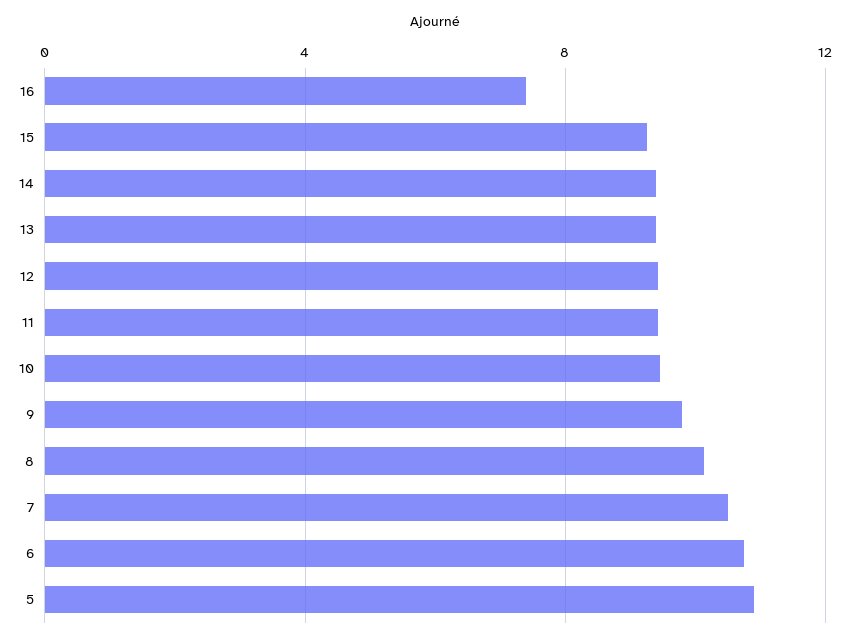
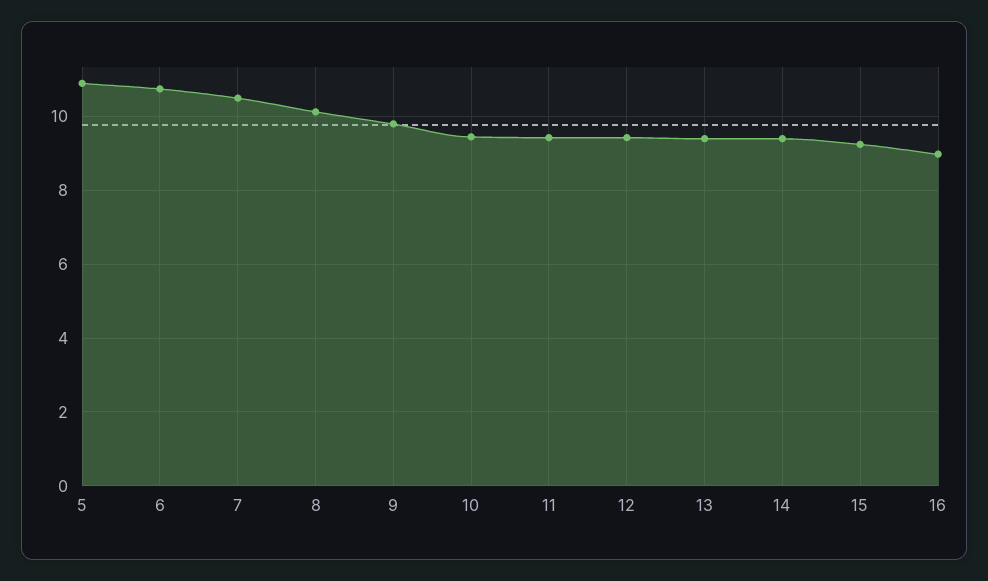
16: 7.5 -> 9

